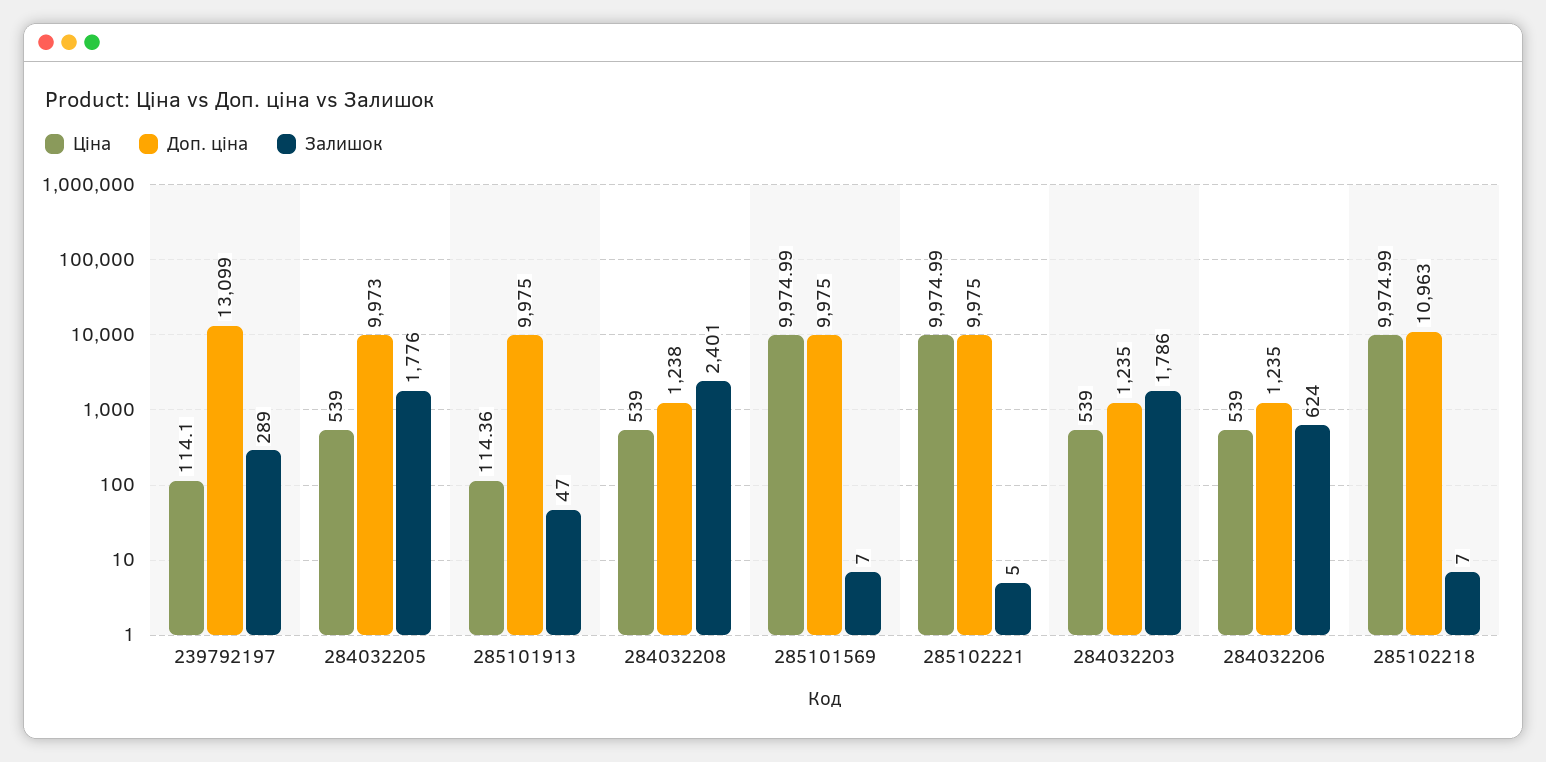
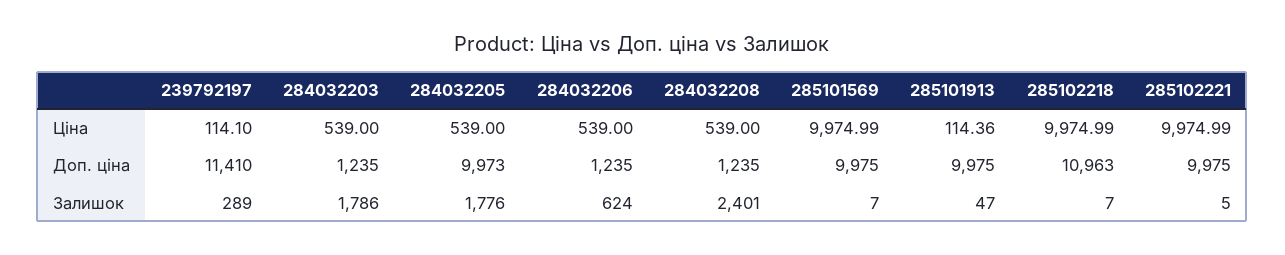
Доп. ціна, 239792197: 13099 -> 11410
Доп. ціна, 284032208: 1238 -> 1235

